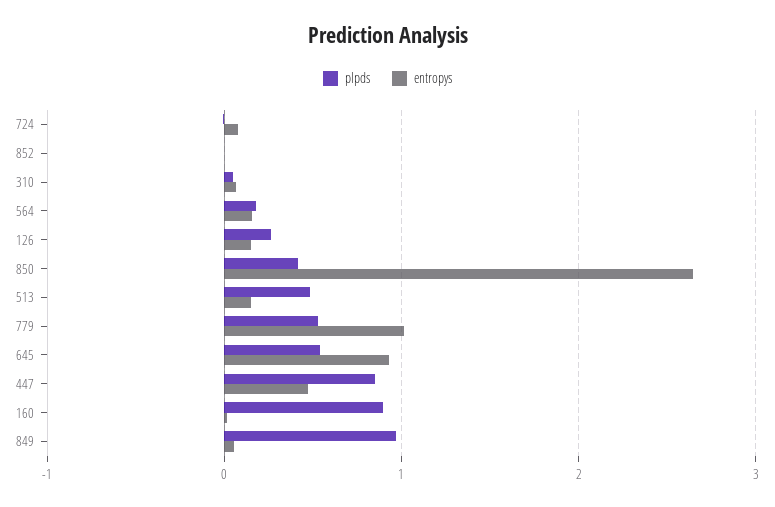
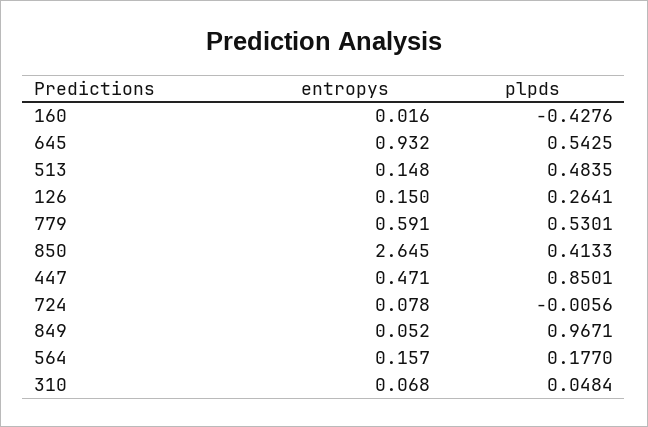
plpds, 852: 0 -> none
entropys, 852: 0 -> none
entropys, 779: 1 -> 0.591
plpds, 160: 0.9 -> -0.4276

